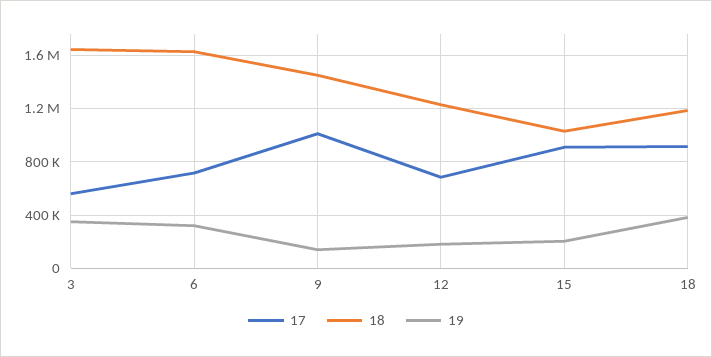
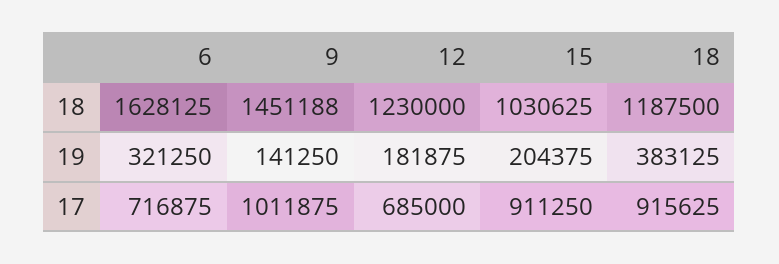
17, 3: 550000 -> none
18, 3: 1650000 -> none
19, 3: 350000 -> none

